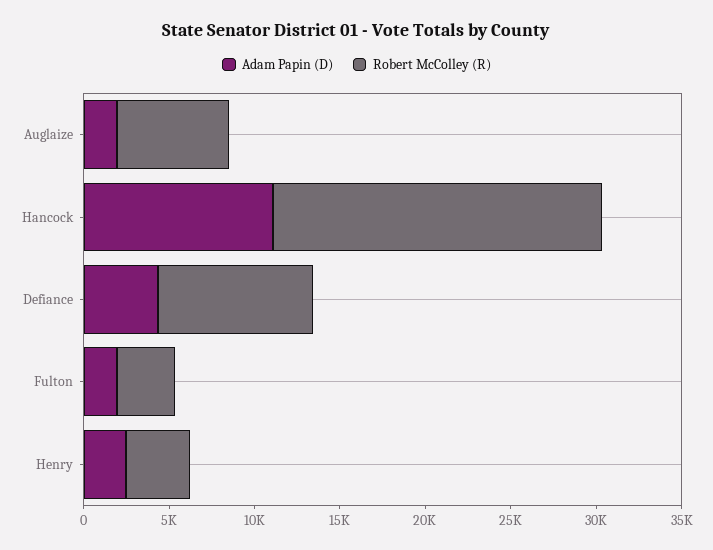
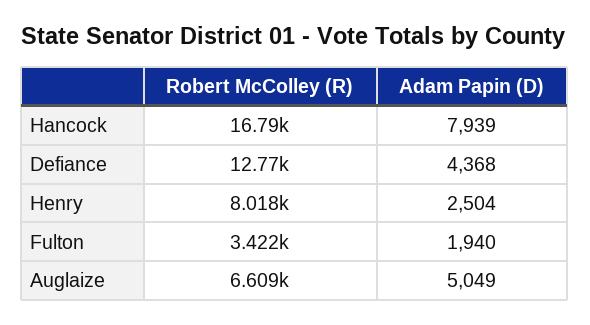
Adam Papin (D), Auglaize: 2000 -> 5049
Adam Papin (D), Hancock: 11000 -> 7939
Robert McColley (R), Hancock: 19000 -> 16790
Robert McColley (R), Defiance: 9000 -> 12770
Robert McColley (R), Henry: 4000 -> 8018

